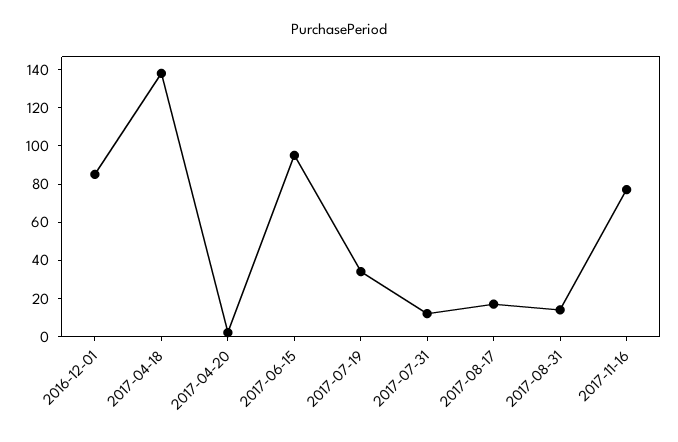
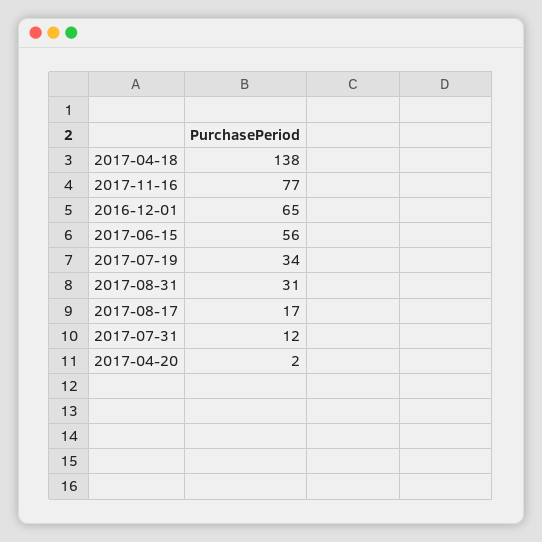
2016-12-01: 85 -> 65
2017-06-15: 95 -> 56
2017-08-31: 15 -> 31

